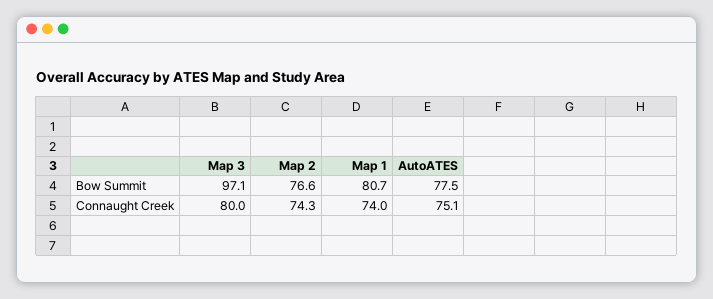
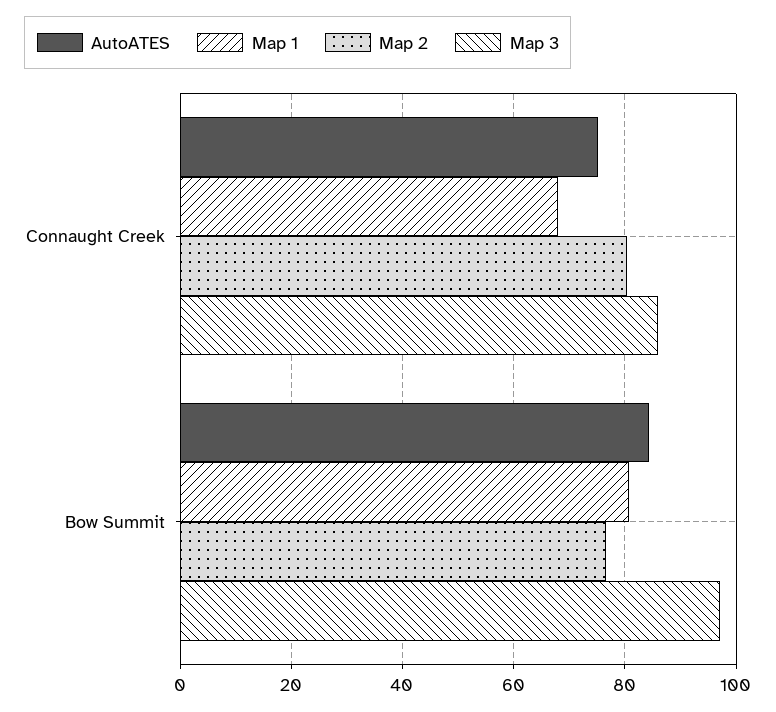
AutoATES, Bow Summit: 77.5 -> 84
Map 3, Connaught Creek: 80 -> 86
Map 2, Connaught Creek: 74.3 -> 80
Map 1, Connaught Creek: 74 -> 68

